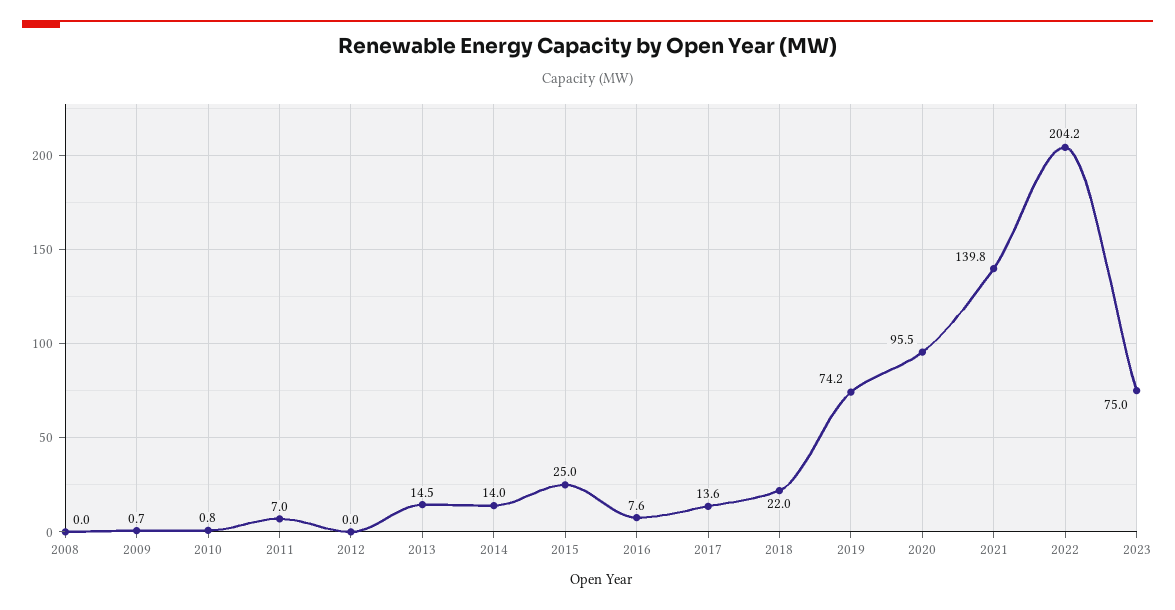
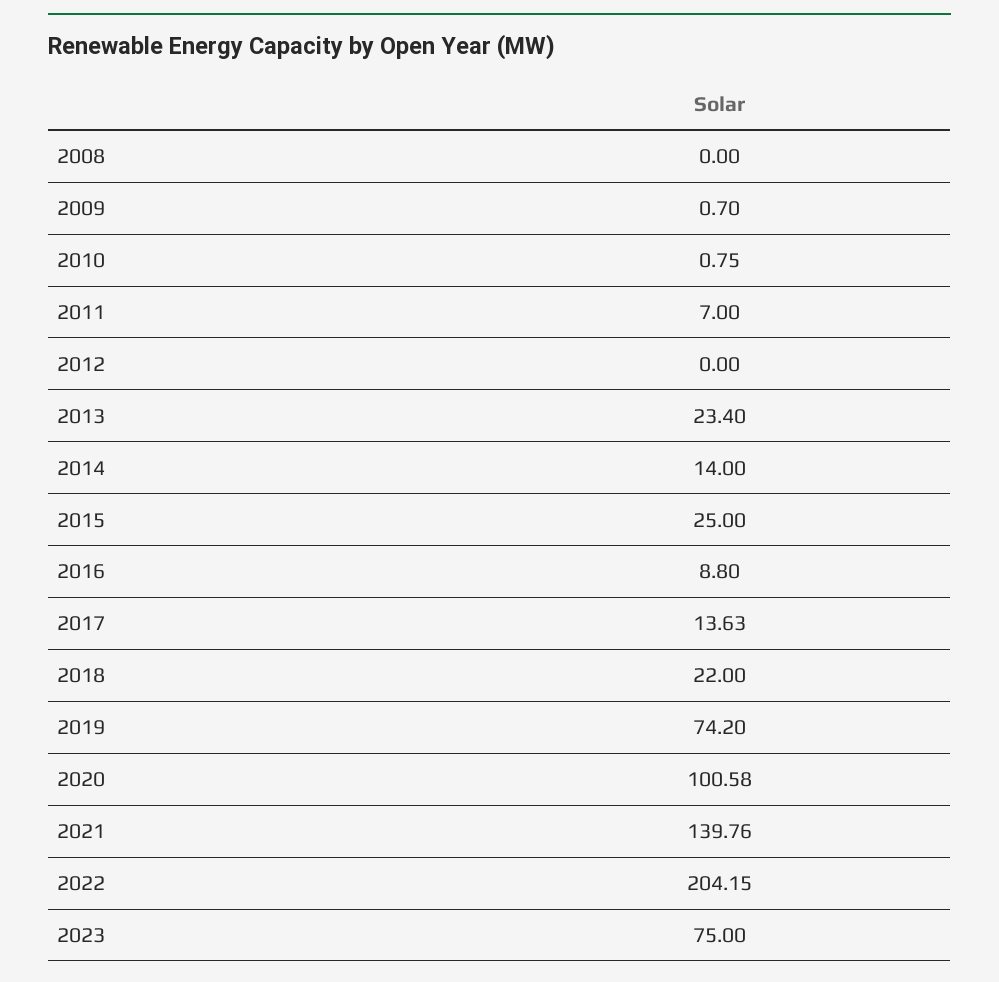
2013: 14.5 -> 23.4
2016: 7.6 -> 8.8
2020: 95.5 -> 100.58

